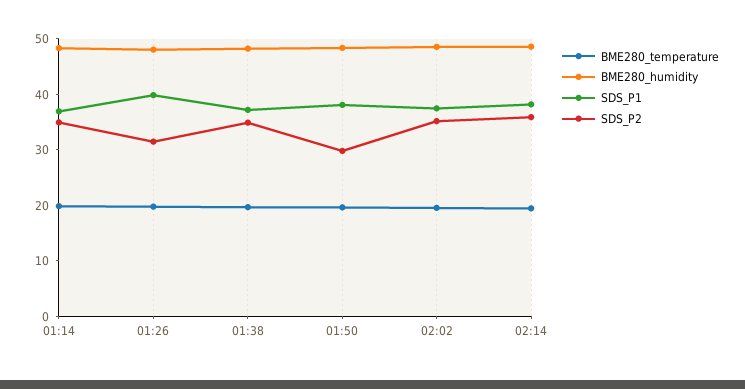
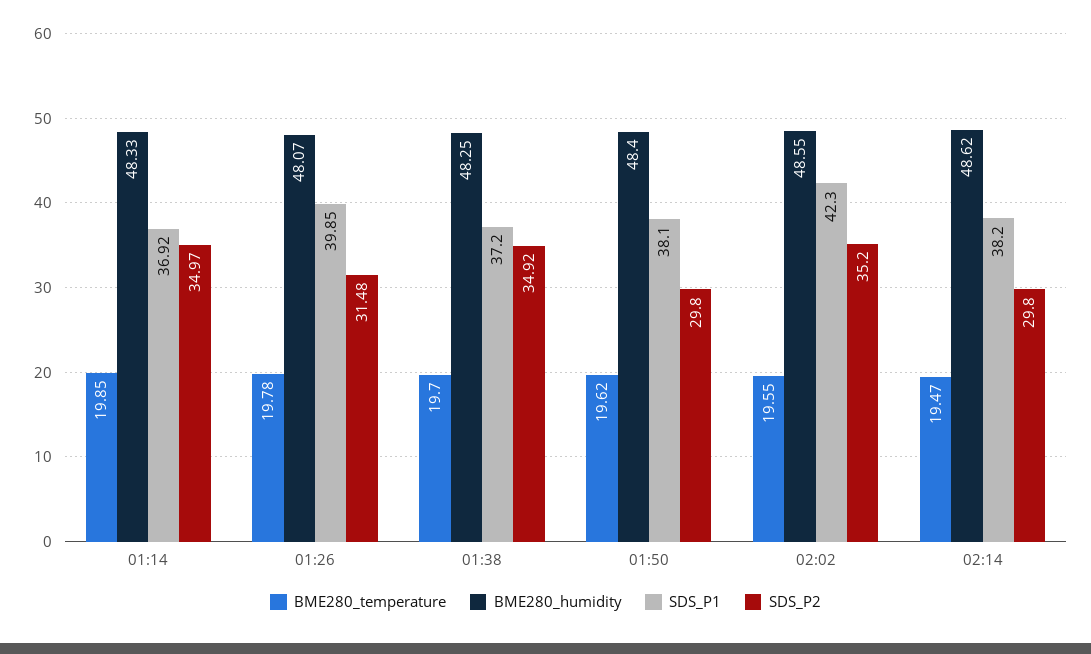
SDS_P1, 02:02: 38 -> 42.3
SDS_P2, 02:14: 36 -> 29.8

